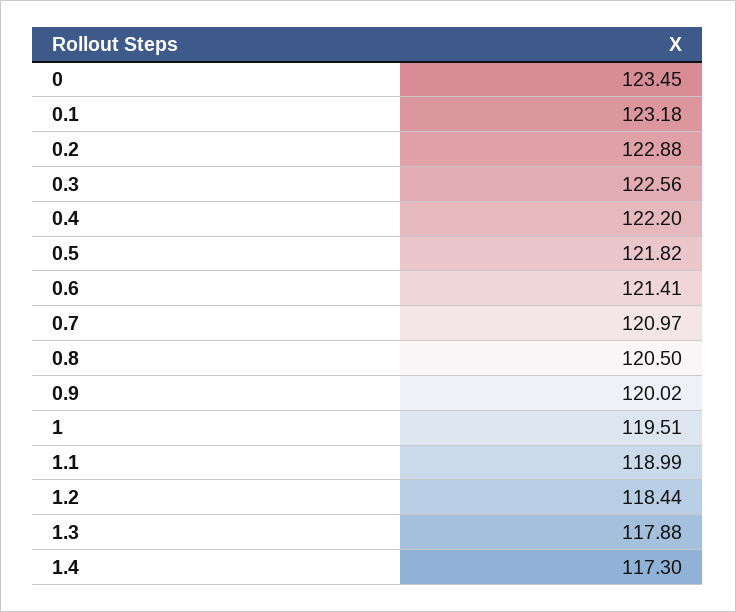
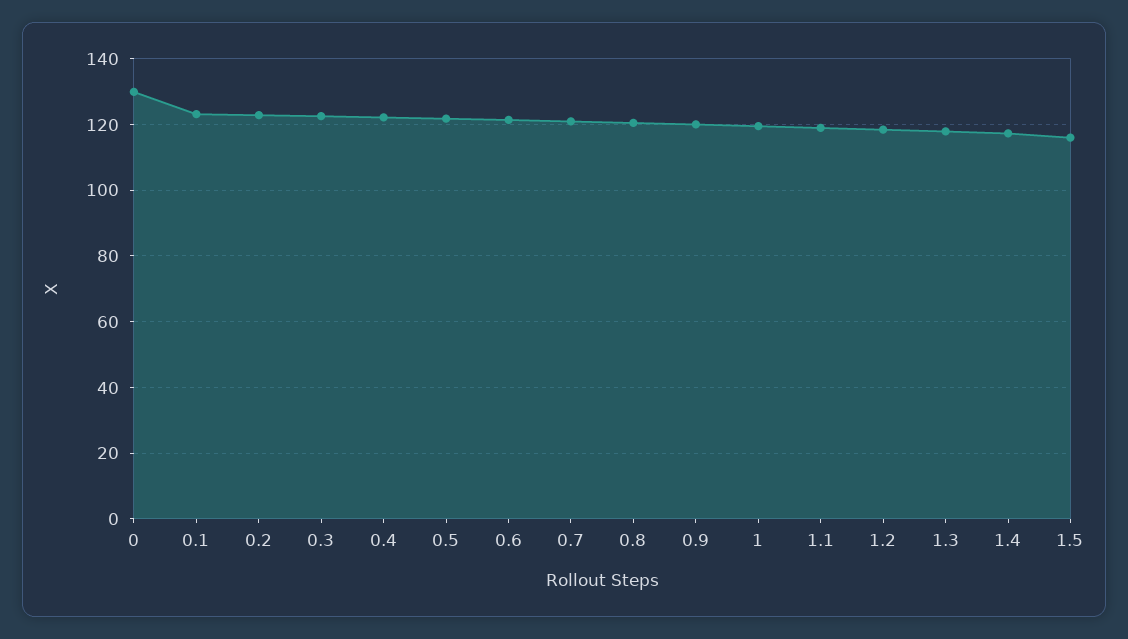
0: 123.45 -> 130
1.5: none -> 116

